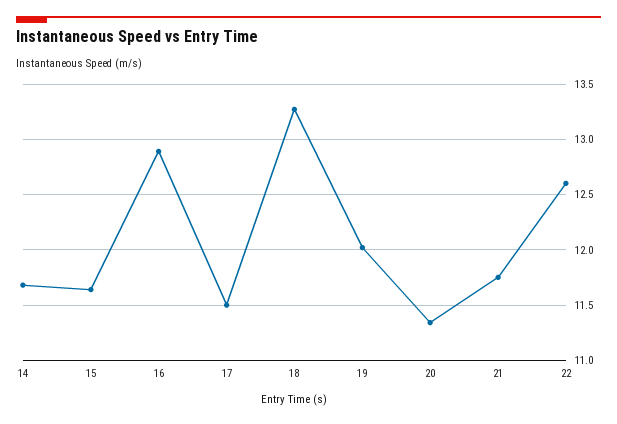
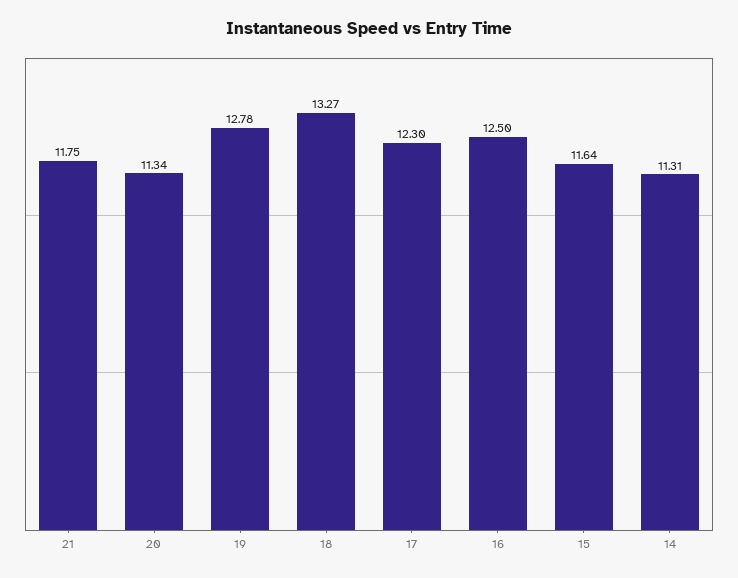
14: 11.7 -> 11.31
16: 12.9 -> 12.5
17: 11.5 -> 12.3
19: 12 -> 12.78
22: 12.6 -> none

